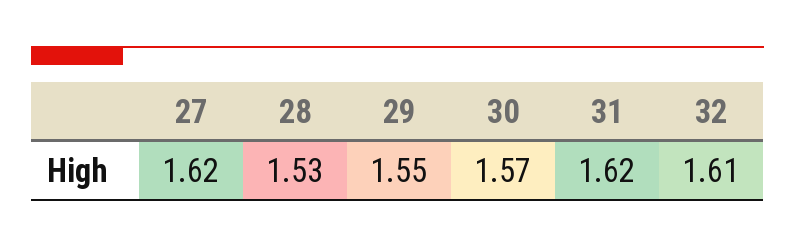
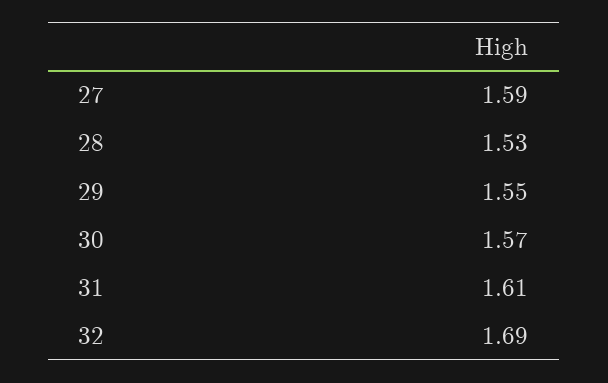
27: 1.62 -> 1.59
31: 1.62 -> 1.61
32: 1.61 -> 1.69

